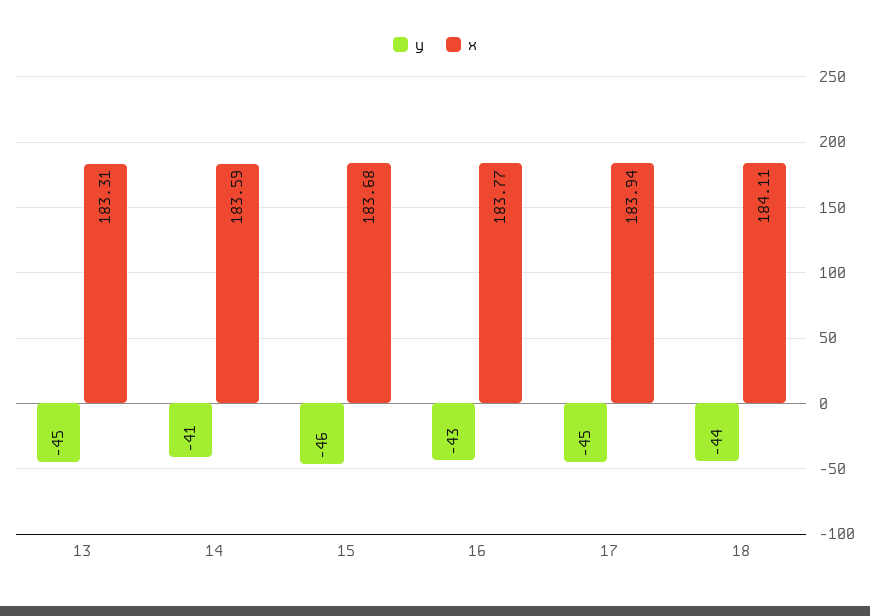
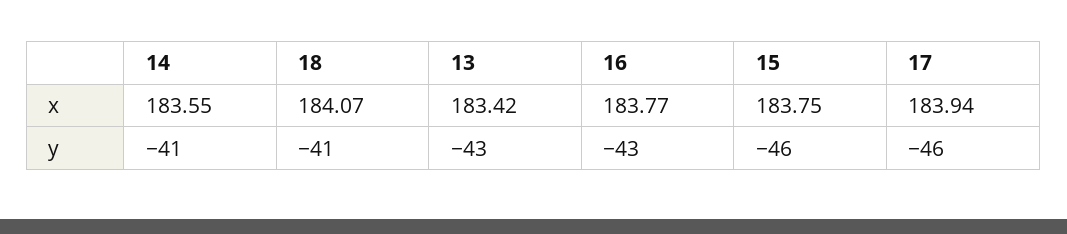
y, 13: -45 -> -43
x, 13: 183.31 -> 183.42
x, 14: 183.59 -> 183.55
x, 15: 183.68 -> 183.75
y, 17: -45 -> -46
y, 18: -44 -> -41
x, 18: 184.11 -> 184.07

